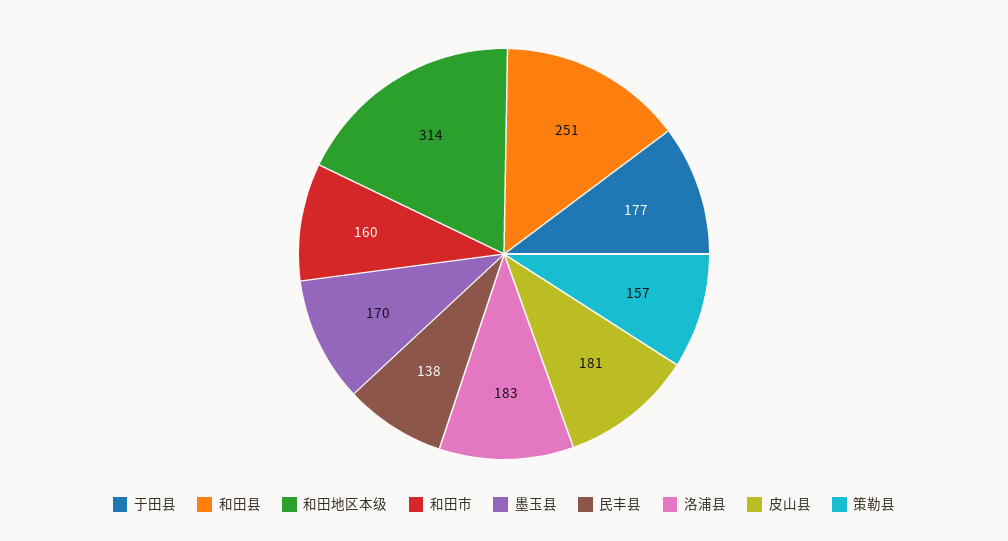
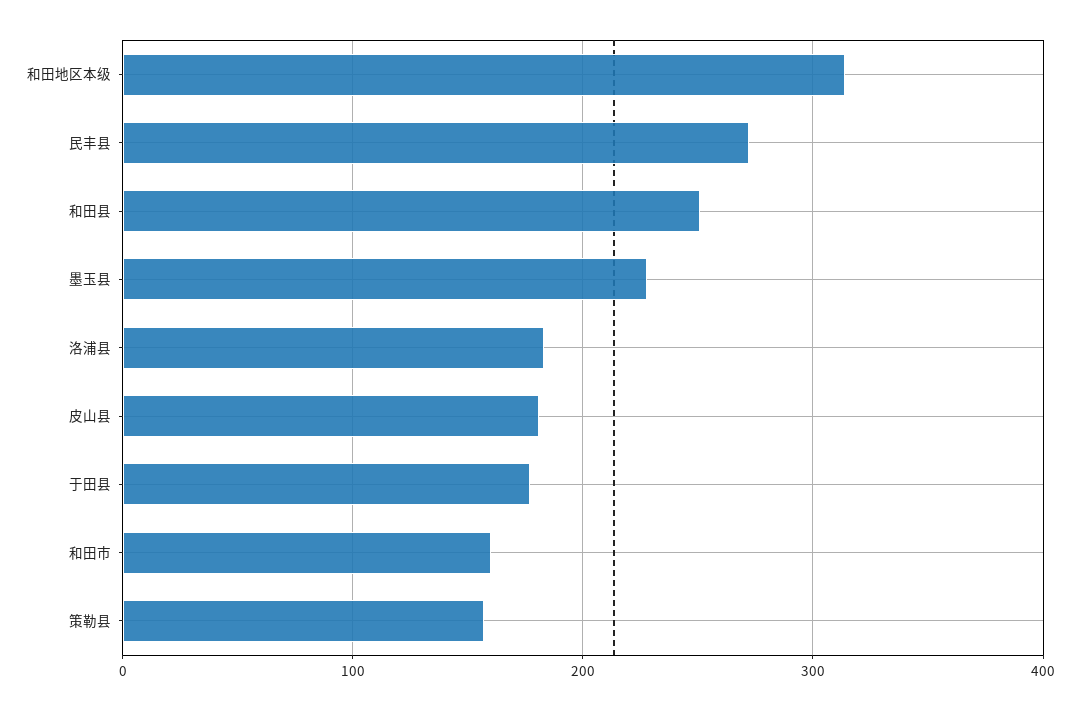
墨玉县: 170 -> 230
民丰县: 138 -> 270

